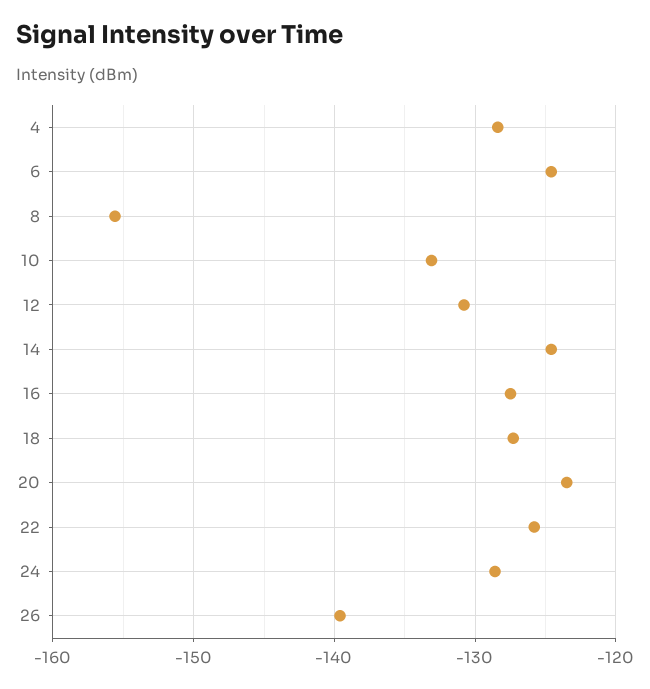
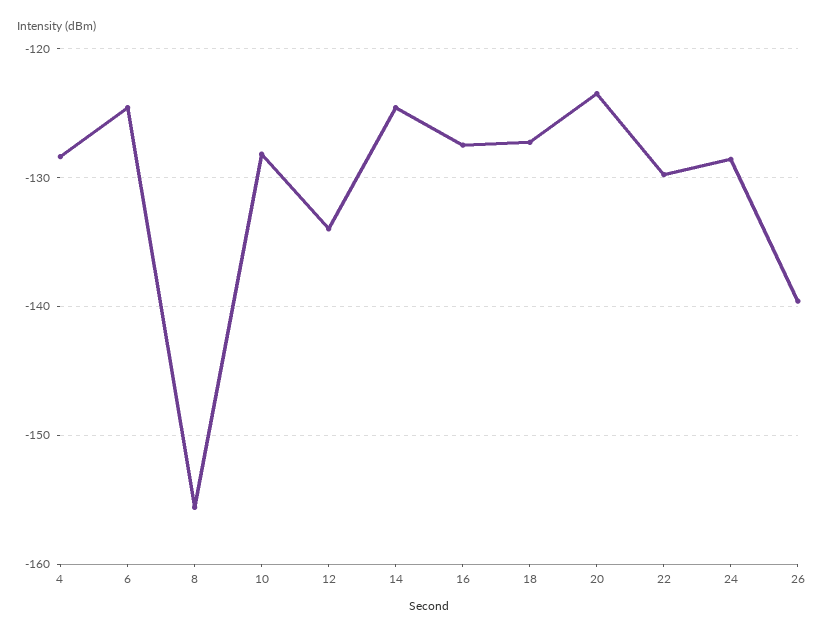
10: -133 -> -128
12: -131 -> -134
22: -126 -> -130

